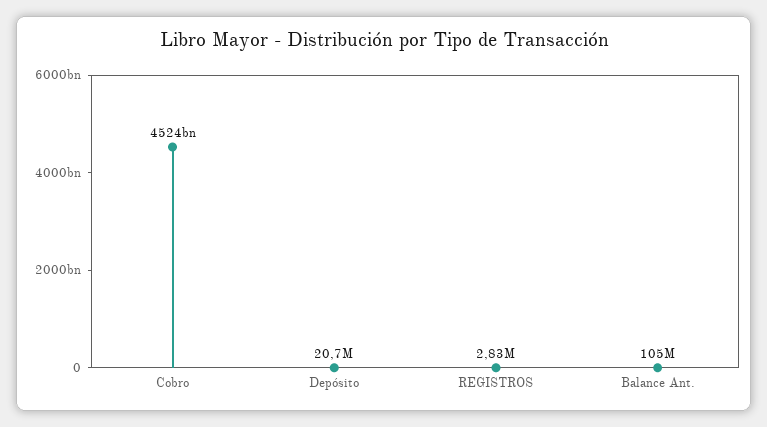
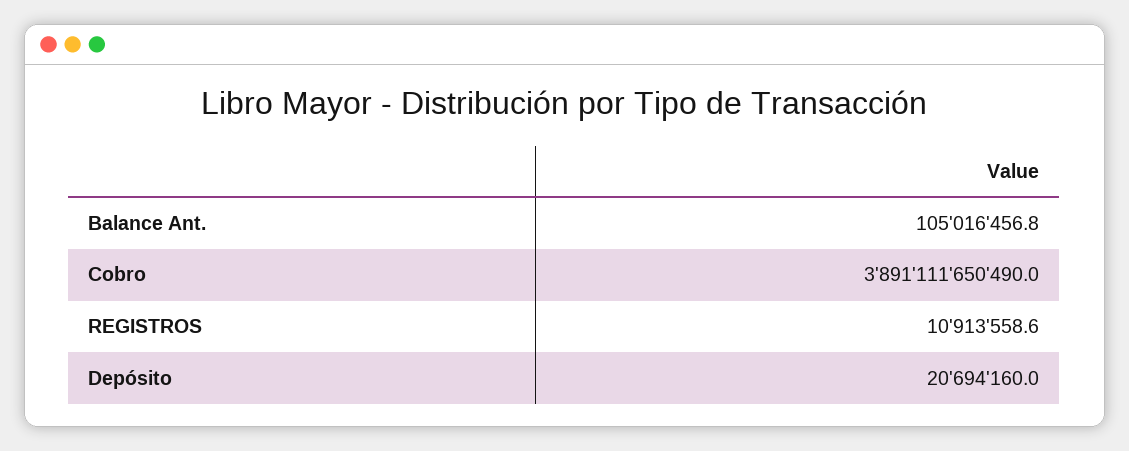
Cobro: 4524000000000 -> 3891111650490
REGISTROS: 2830000 -> 10913558.6

